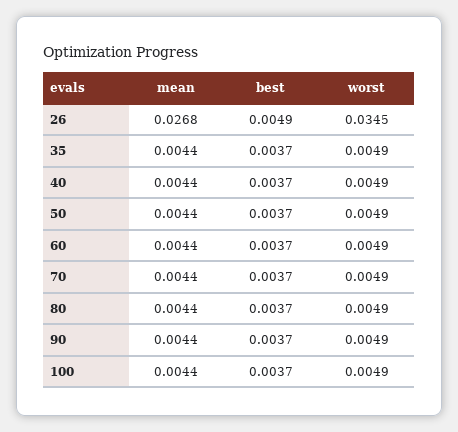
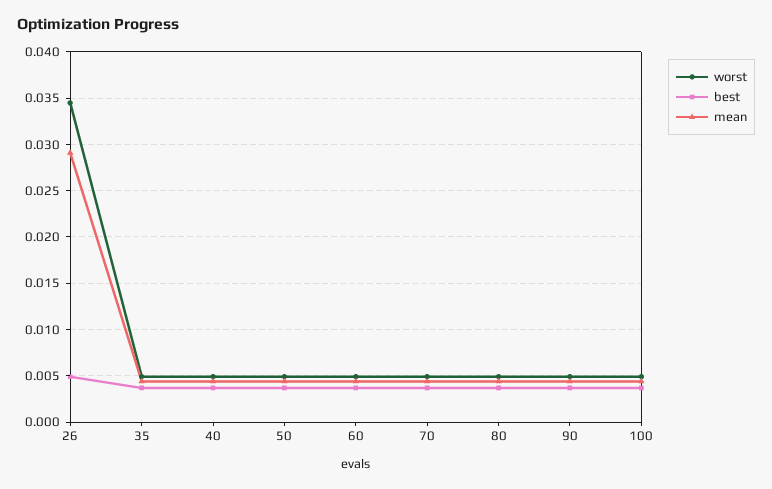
mean, 26: 0.0268 -> 0.029

